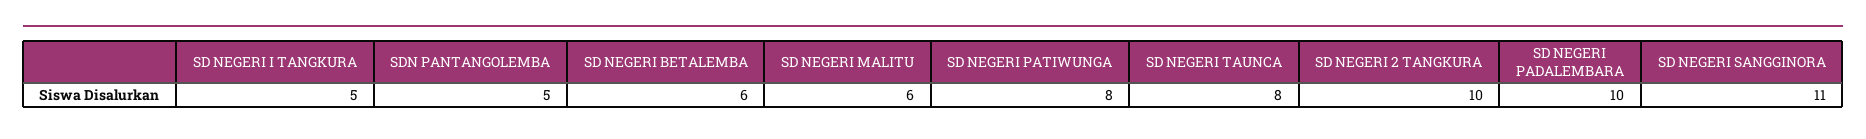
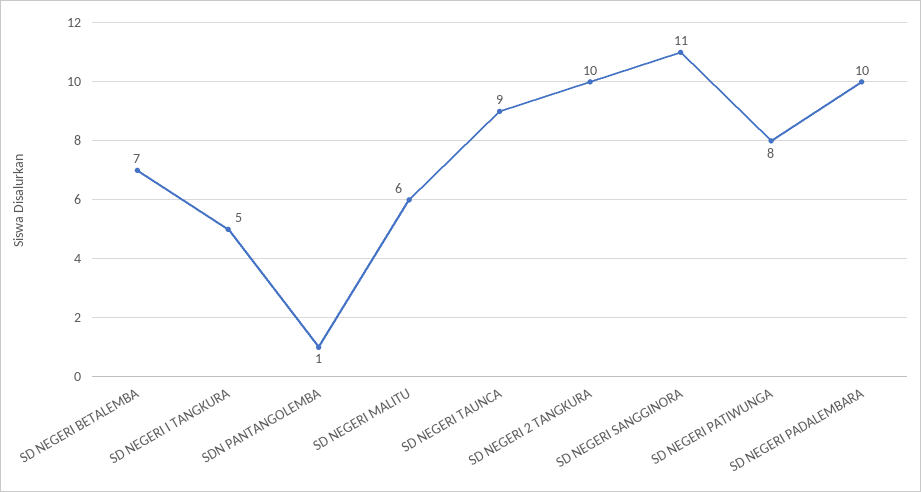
SDN PANTANGOLEMBA: 5 -> 1
SD NEGERI BETALEMBA: 6 -> 7
SD NEGERI TAUNCA: 8 -> 9

